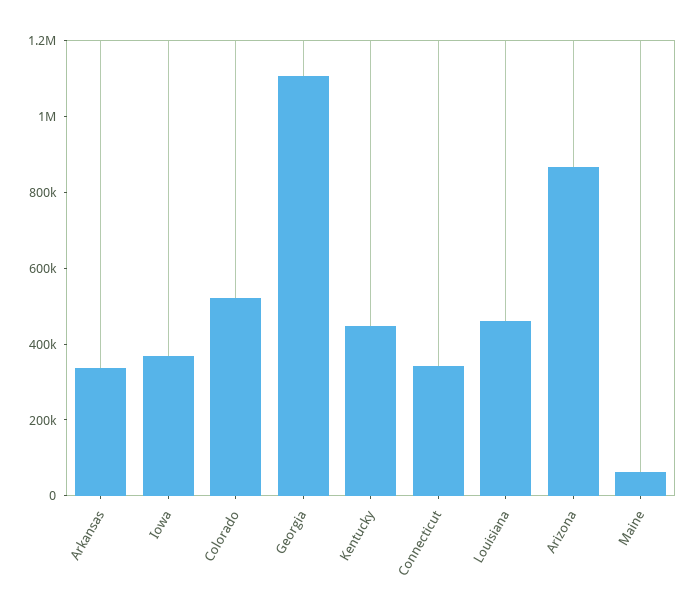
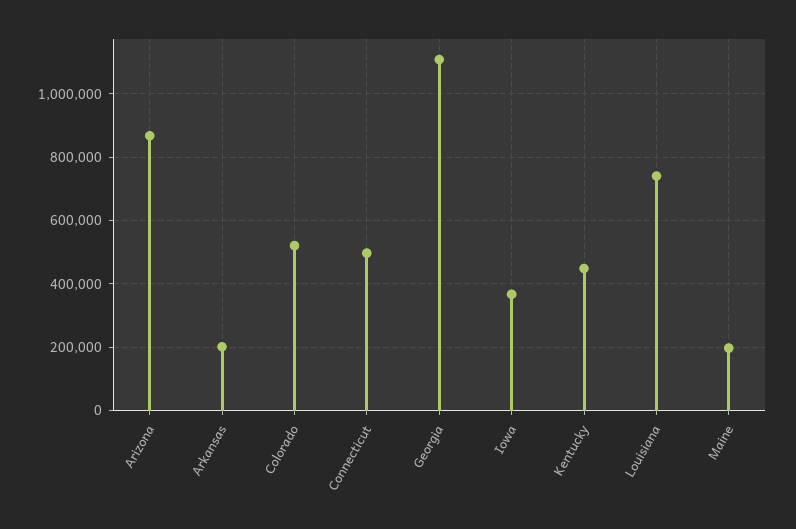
Arkansas: 350000 -> 200000
Connecticut: 350000 -> 500000
Louisiana: 450000 -> 740000
Maine: 50000 -> 200000

